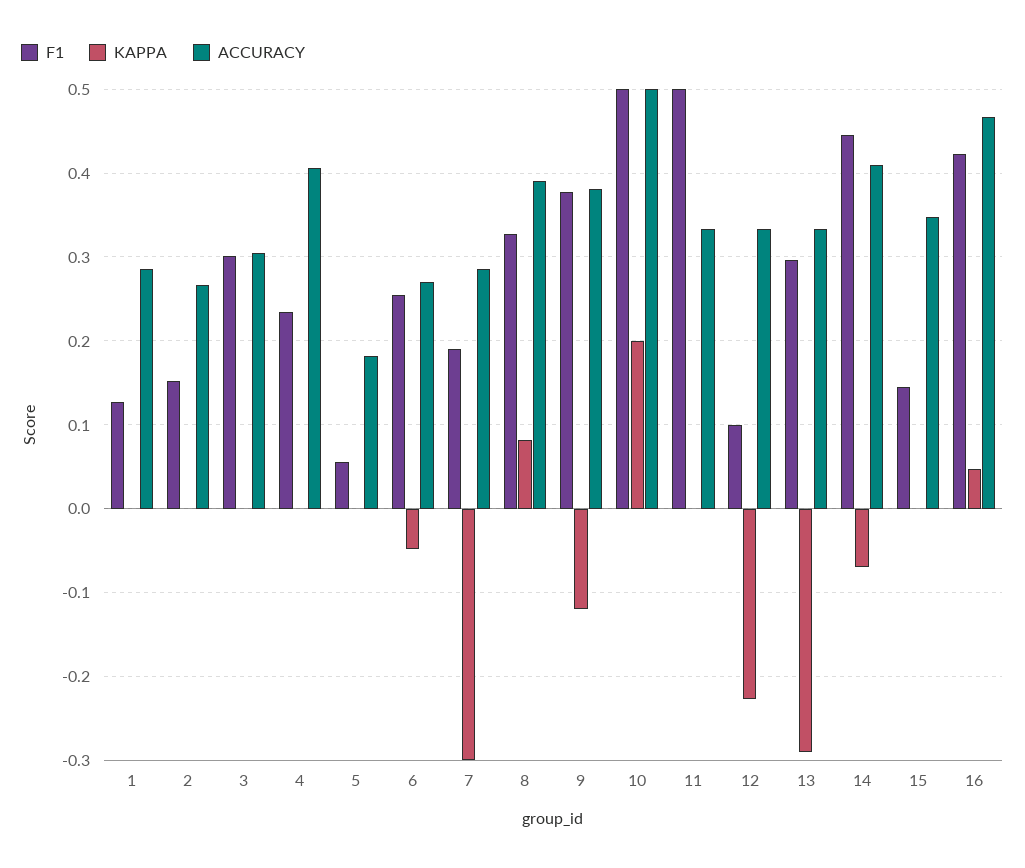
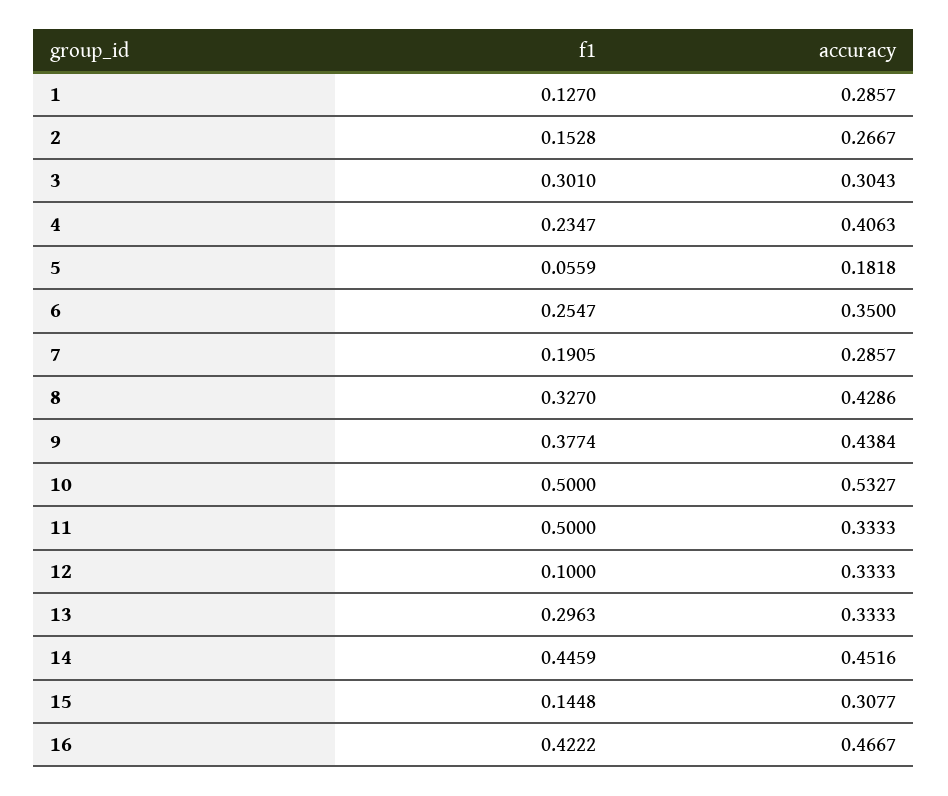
KAPPA, 1: 0 -> none
KAPPA, 2: 0 -> none
KAPPA, 3: 0 -> none
KAPPA, 4: 0 -> none
KAPPA, 5: 0 -> none
KAPPA, 6: -0.05 -> none
ACCURACY, 6: 0.27 -> 0.35
KAPPA, 7: -0.3 -> none
KAPPA, 8: 0.08 -> none
ACCURACY, 8: 0.39 -> 0.4286
KAPPA, 9: -0.12 -> none
ACCURACY, 9: 0.38 -> 0.4384
KAPPA, 10: 0.2 -> none
ACCURACY, 10: 0.5 -> 0.5327
KAPPA, 11: 0 -> none
KAPPA, 12: -0.23 -> none
KAPPA, 13: -0.29 -> none
KAPPA, 14: -0.07 -> none
ACCURACY, 14: 0.41 -> 0.4516
KAPPA, 15: 0 -> none
ACCURACY, 15: 0.35 -> 0.3077
KAPPA, 16: 0.05 -> none

